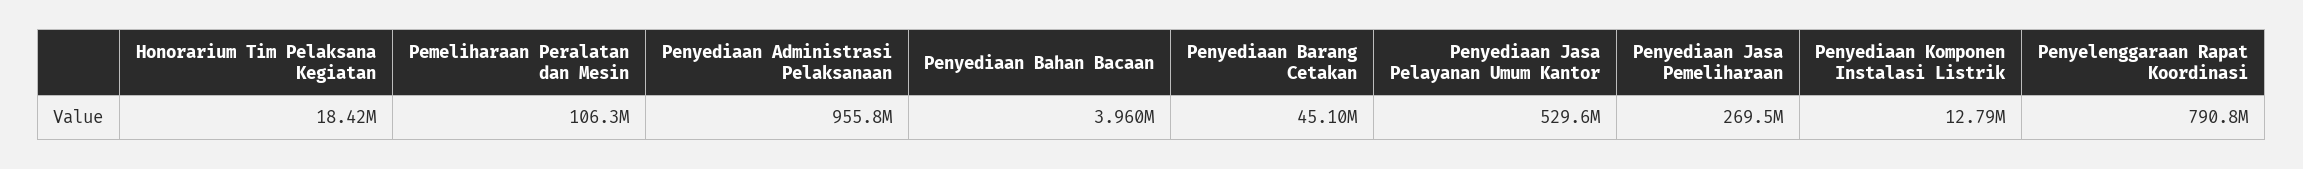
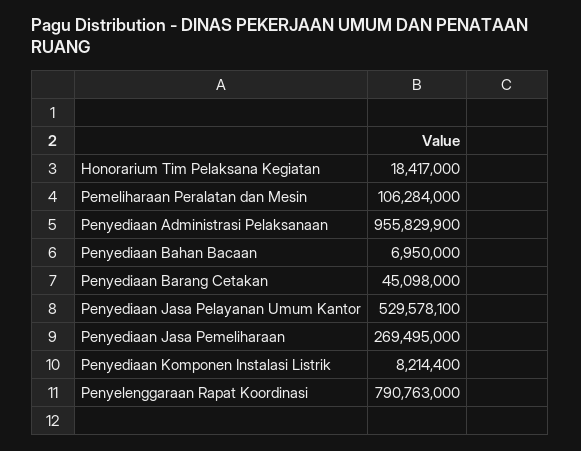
Penyediaan Bahan Bacaan: 3960000 -> 6950000
Penyediaan Komponen Instalasi Listrik: 12790000 -> 8214400

